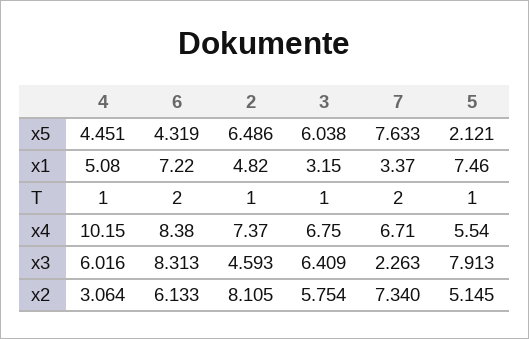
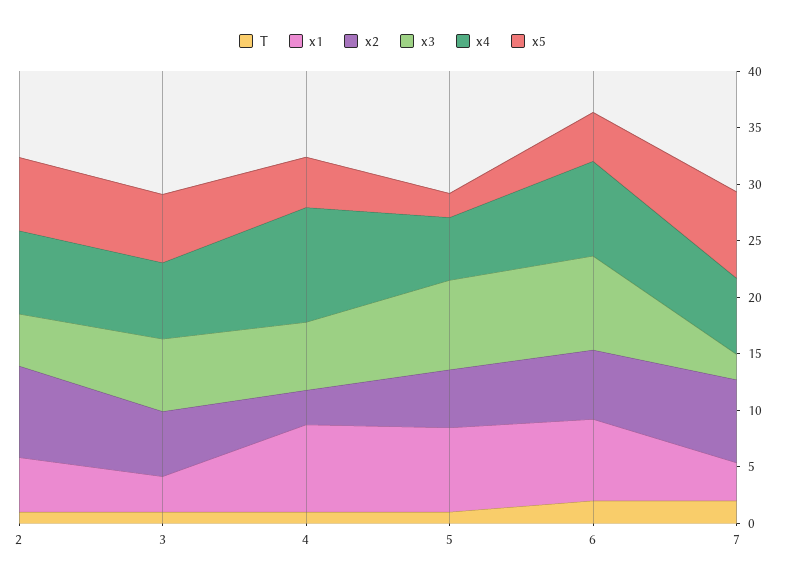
x1, 4: 5.08 -> 8

